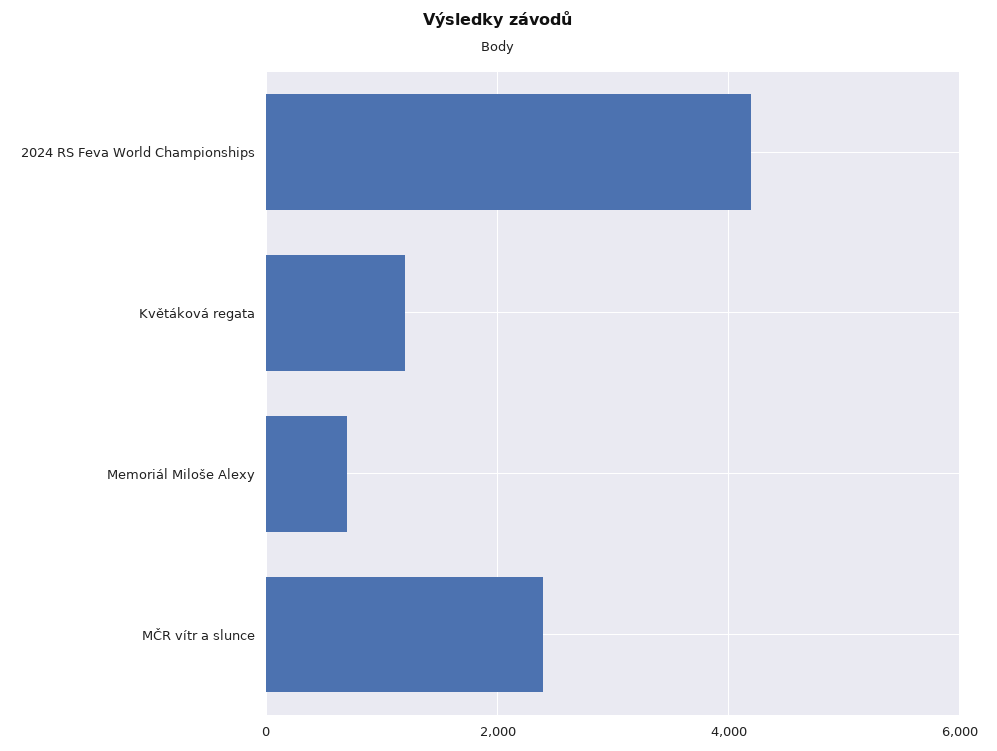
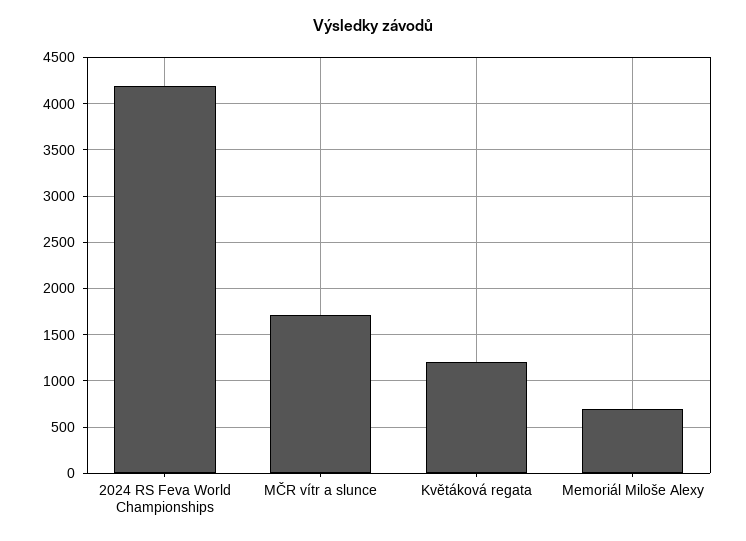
MČR vítr a slunce: 2400 -> 1700

